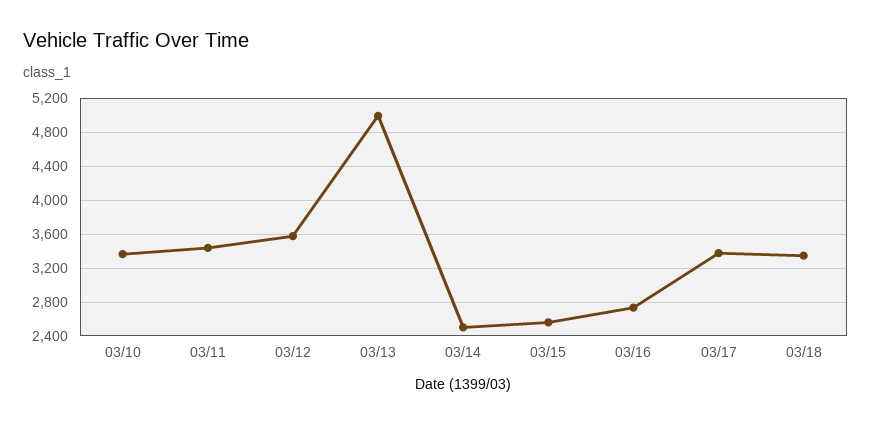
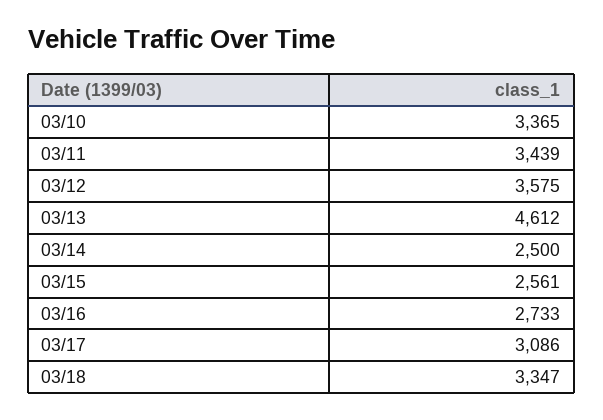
03/13: 5000 -> 4612
03/17: 3400 -> 3086

